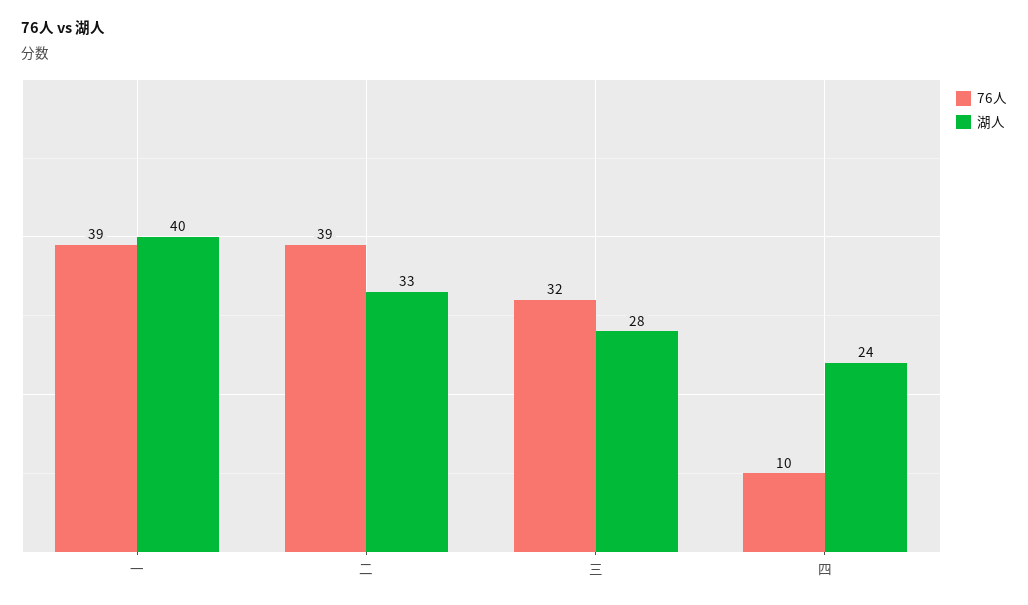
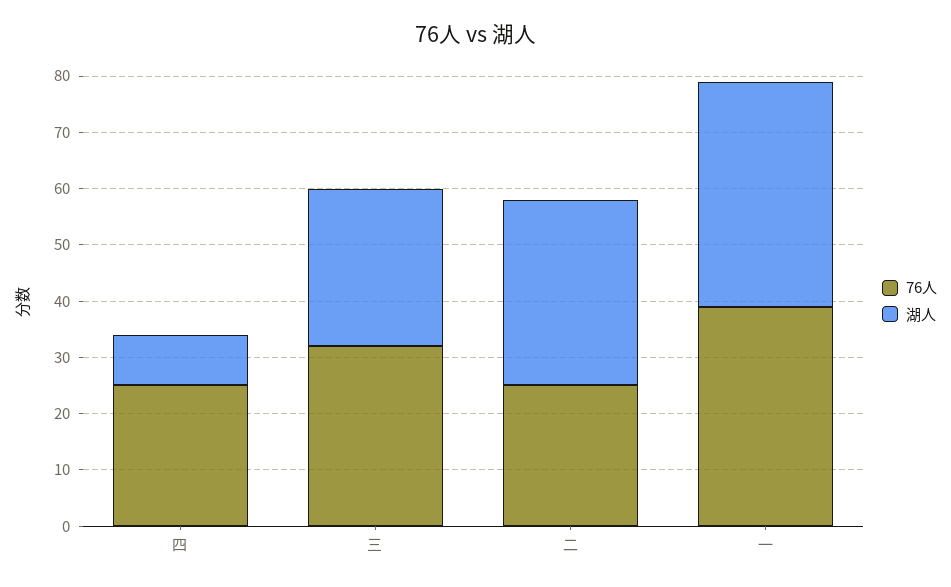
76人, 二: 39 -> 25
76人, 四: 10 -> 25
湖人, 四: 24 -> 10

